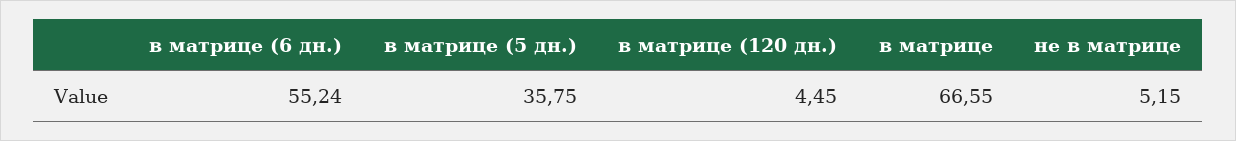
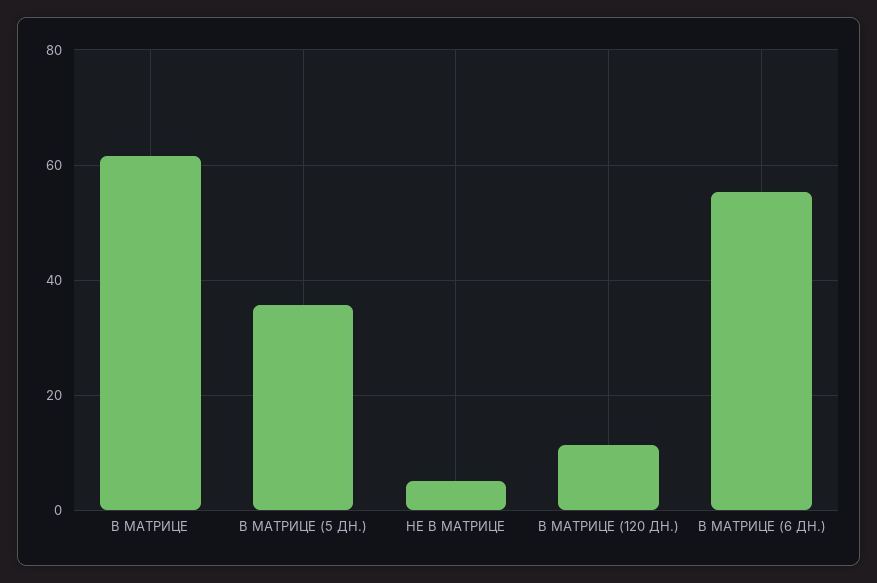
в матрице (120 дн.): 4.45 -> 12
в матрице: 66.55 -> 62

